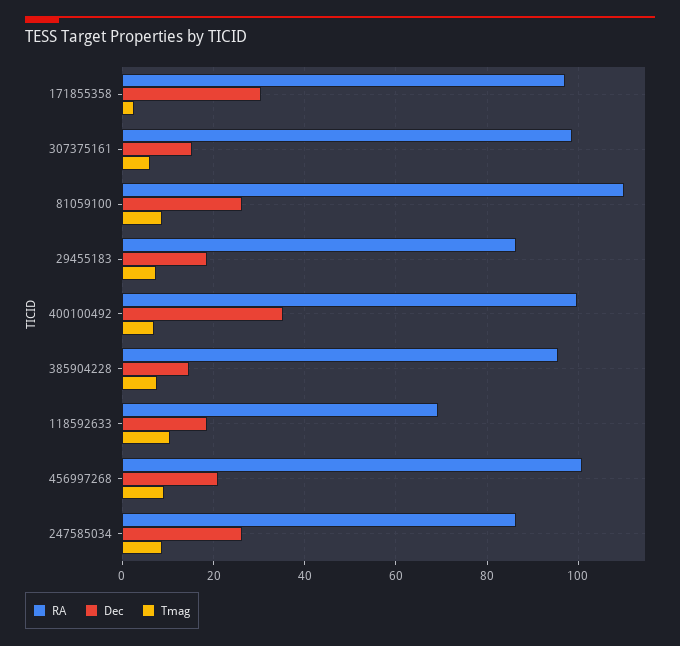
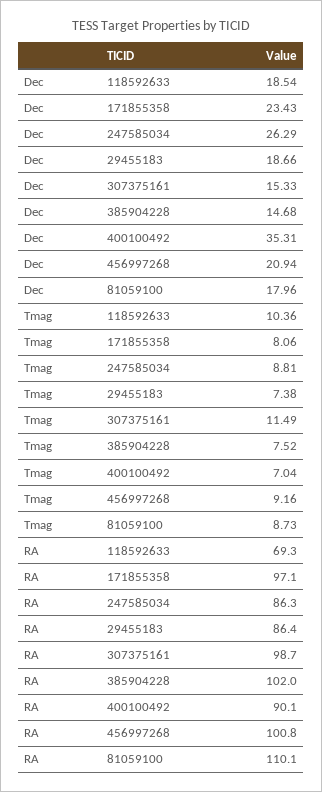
Dec, 171855358: 30 -> 23.43
Tmag, 171855358: 2 -> 8.06
Tmag, 307375161: 6 -> 11.49
Dec, 81059100: 26 -> 17.96
RA, 400100492: 100 -> 90.1
RA, 385904228: 96 -> 102

